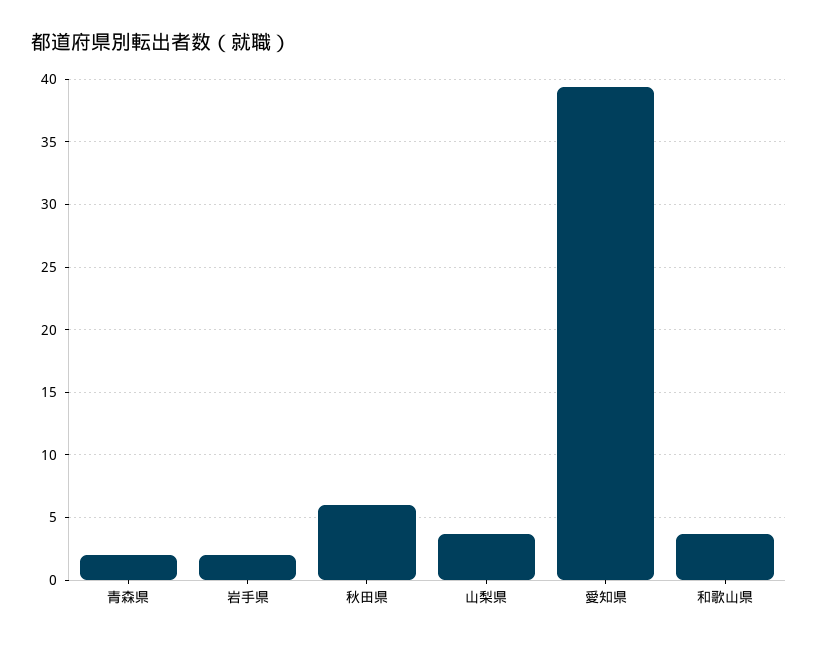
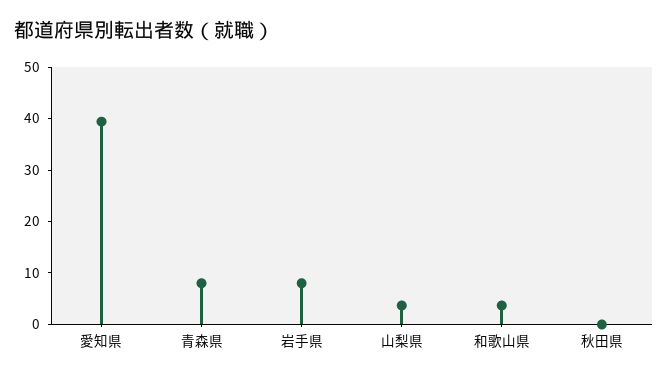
青森県: 2 -> 8
岩手県: 2 -> 8
秋田県: 6 -> 0

